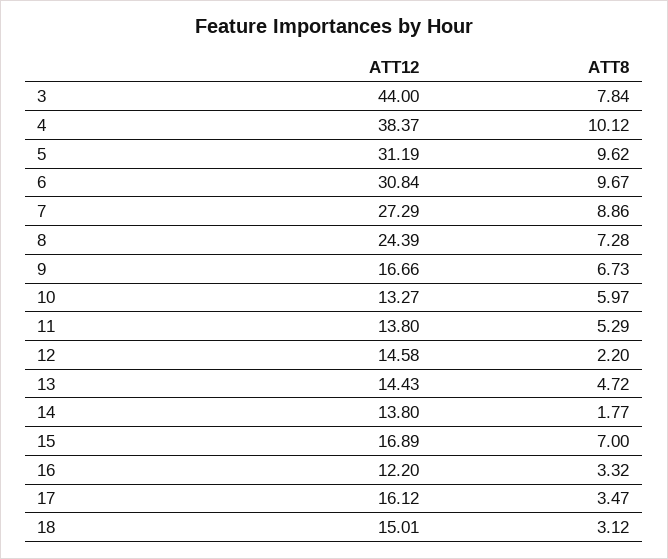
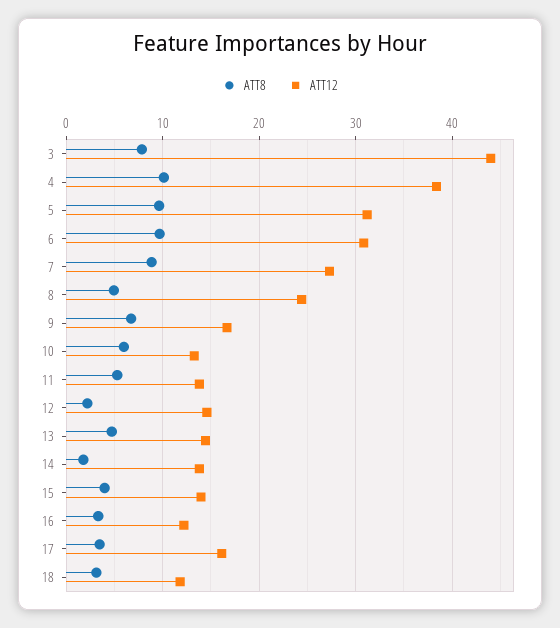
ATT8, 8: 7.28 -> 5
ATT12, 15: 16.89 -> 14
ATT8, 15: 7 -> 4
ATT12, 18: 15.01 -> 12

